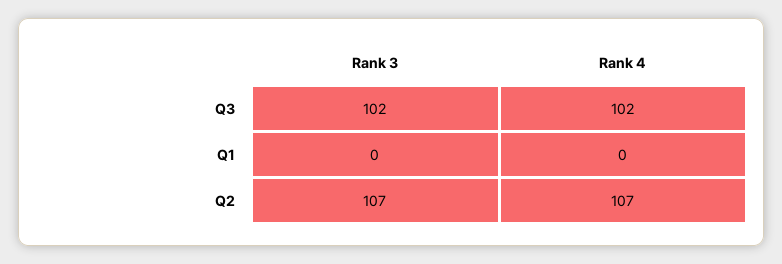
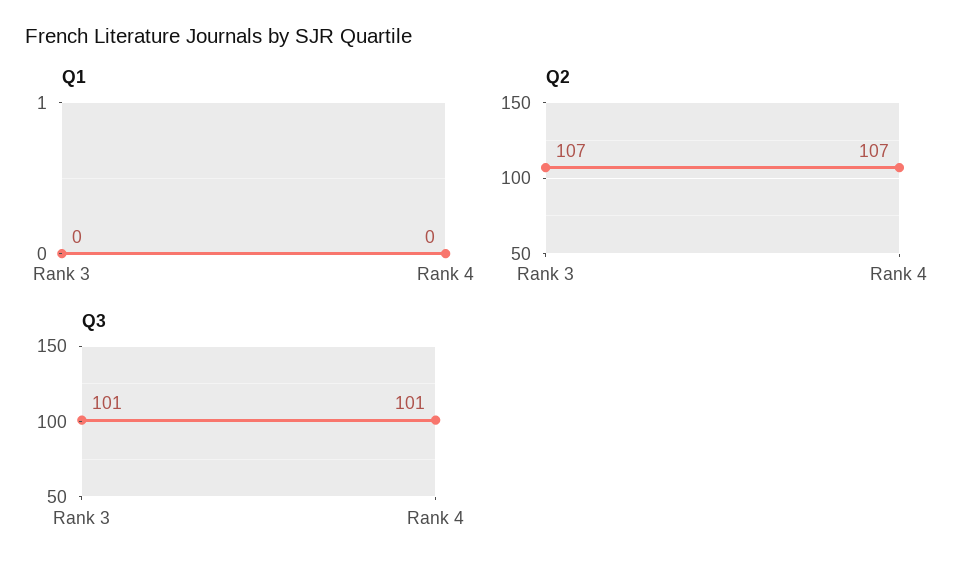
Q3, Rank 3: 102 -> 101
Q3, Rank 4: 102 -> 101

